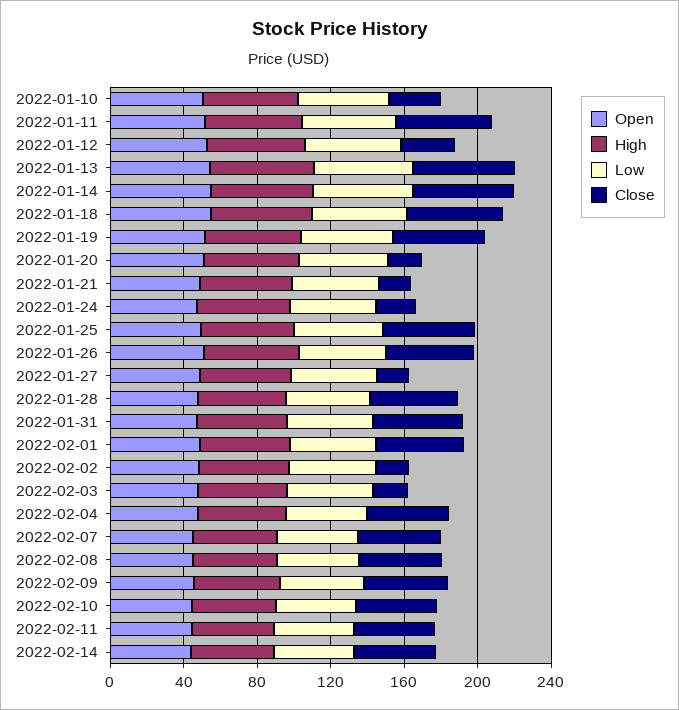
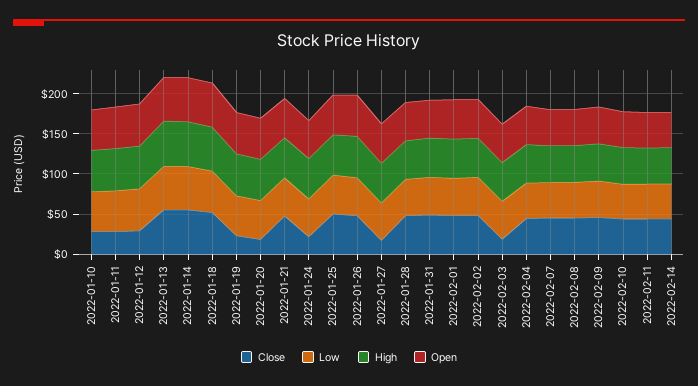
Close, 2022-01-11: 50 -> 30
Close, 2022-01-19: 50 -> 20
Close, 2022-01-21: 20 -> 50
Close, 2022-02-02: 20 -> 50

